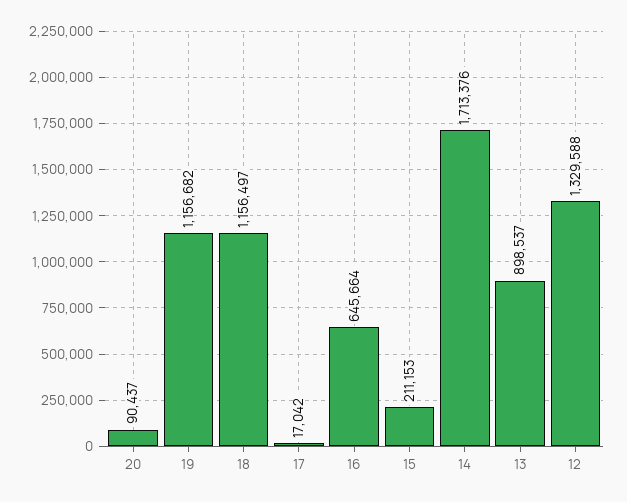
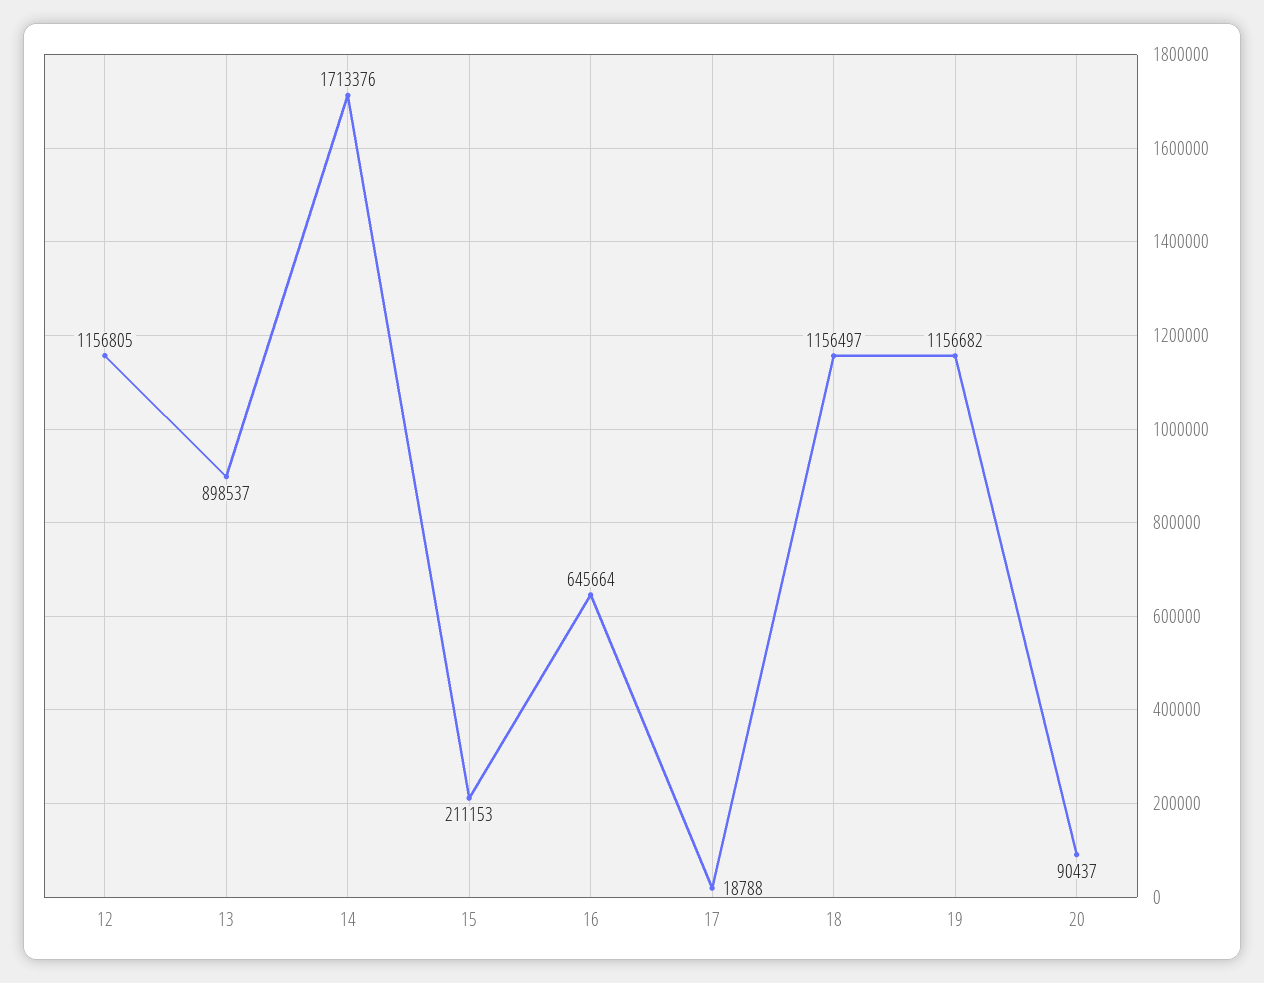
17: 17042 -> 18788
12: 1329588 -> 1156805

